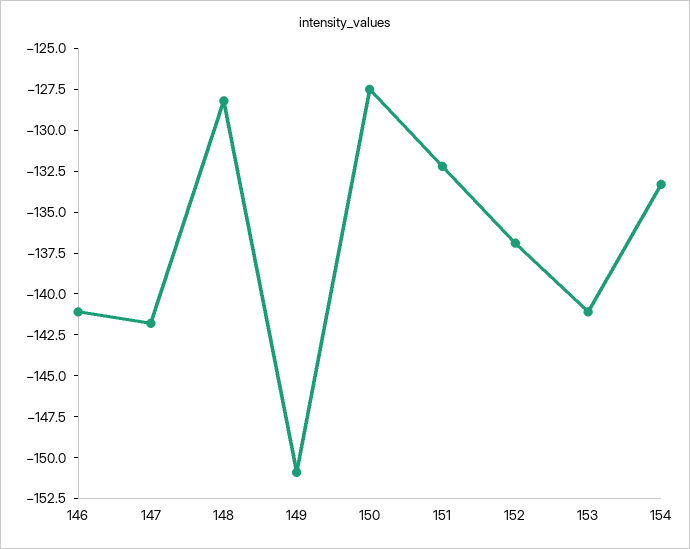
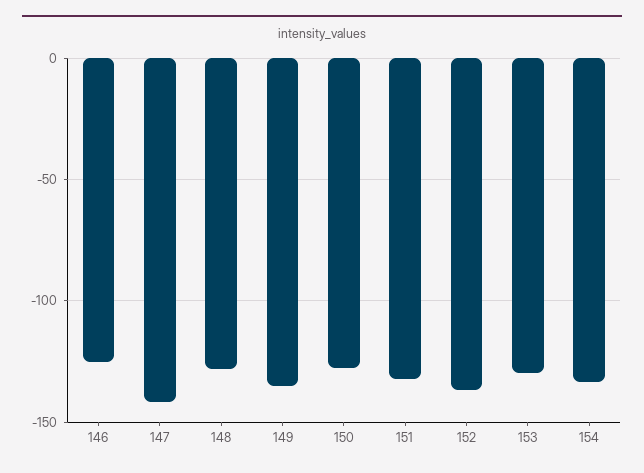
146: -141 -> -125
149: -151 -> -135
153: -141 -> -130

